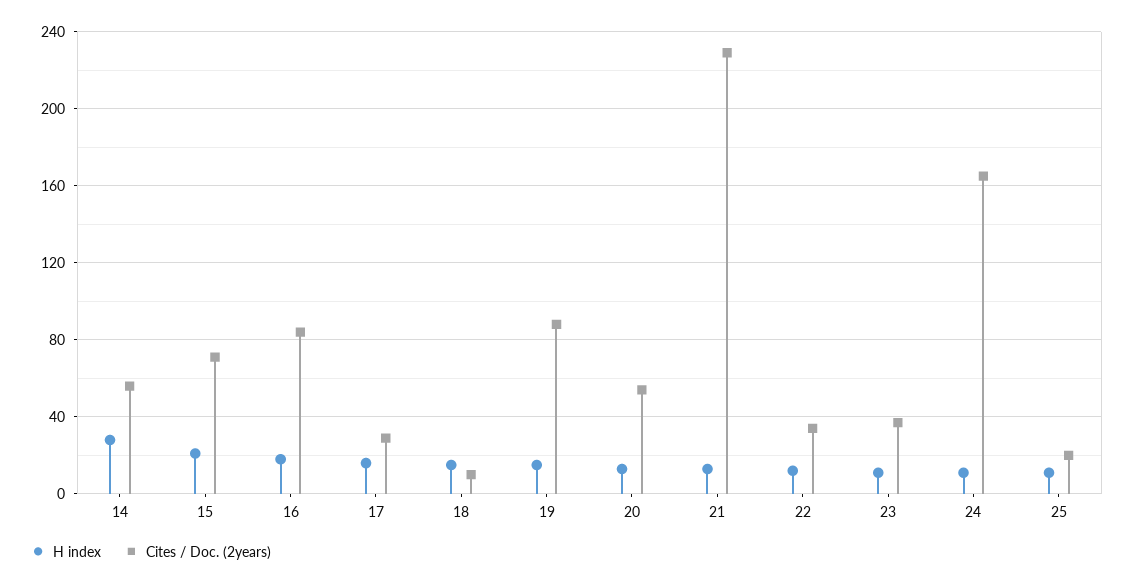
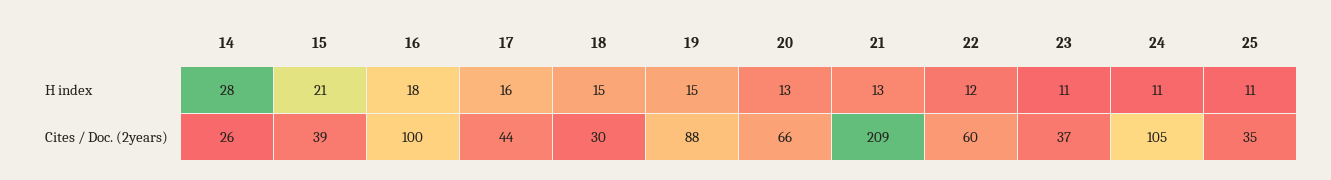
Cites / Doc. (2years), 14: 55 -> 26
Cites / Doc. (2years), 15: 70 -> 39
Cites / Doc. (2years), 16: 85 -> 100
Cites / Doc. (2years), 17: 30 -> 44
Cites / Doc. (2years), 18: 10 -> 30
Cites / Doc. (2years), 20: 55 -> 66
Cites / Doc. (2years), 21: 230 -> 209
Cites / Doc. (2years), 22: 35 -> 60
Cites / Doc. (2years), 24: 165 -> 105
Cites / Doc. (2years), 25: 20 -> 35

